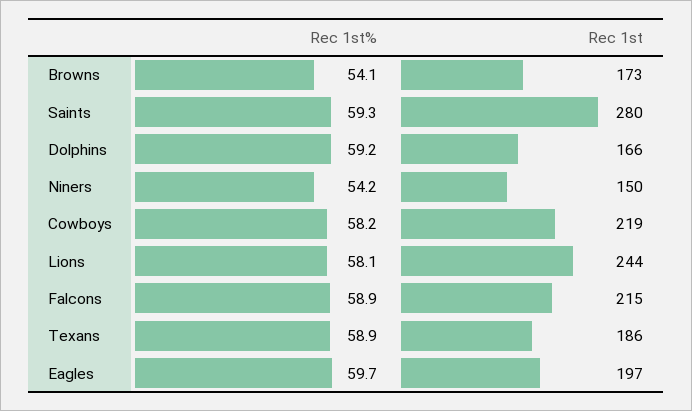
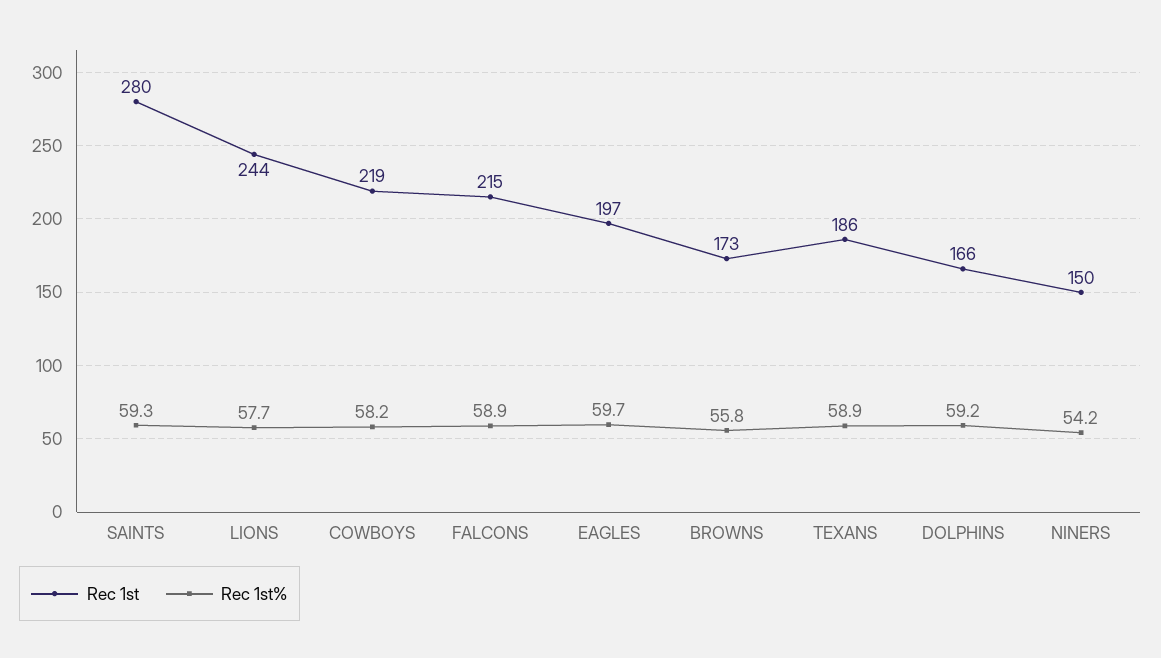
Rec 1st%, Browns: 54.1 -> 55.8
Rec 1st%, Lions: 58.1 -> 57.7

